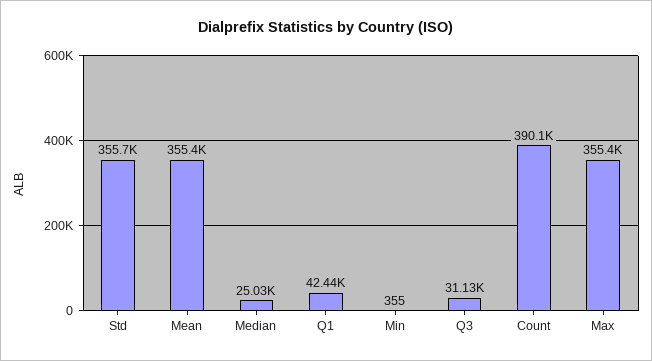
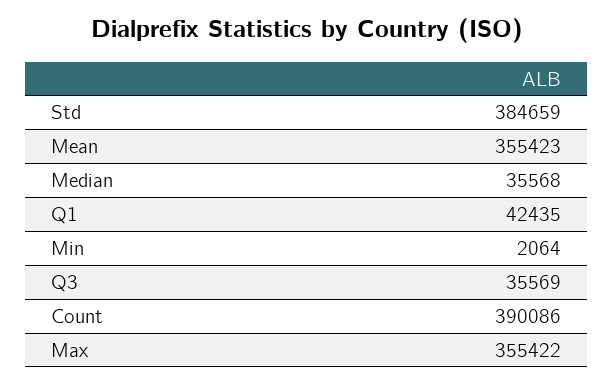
Std: 355700 -> 384659
Median: 25030 -> 35568
Min: 355 -> 2064
Q3: 31130 -> 35569

